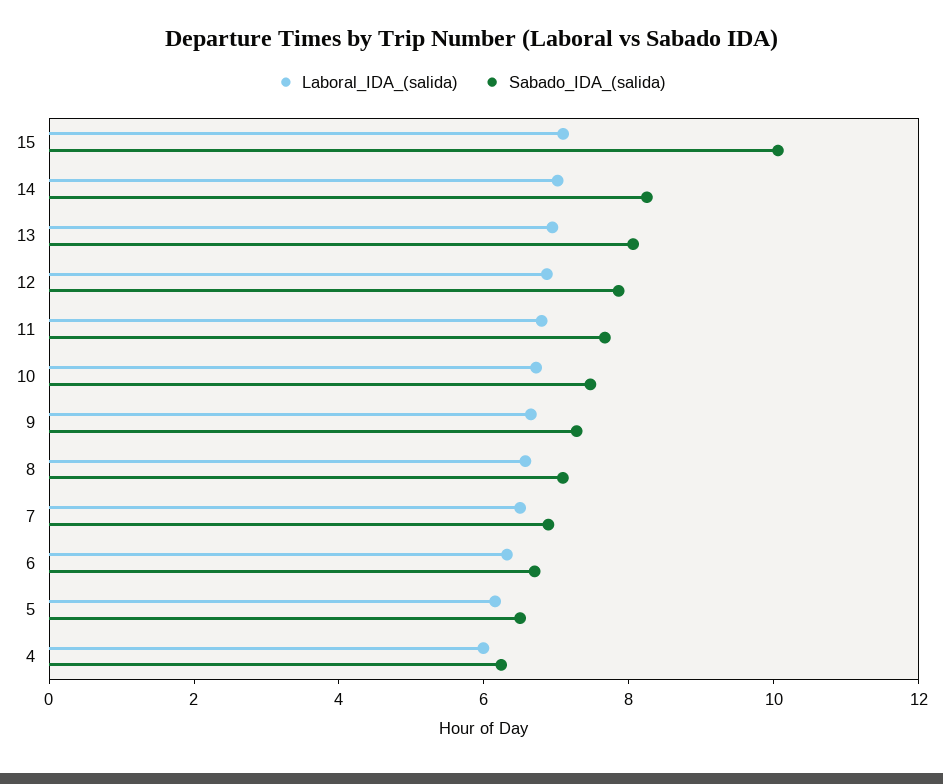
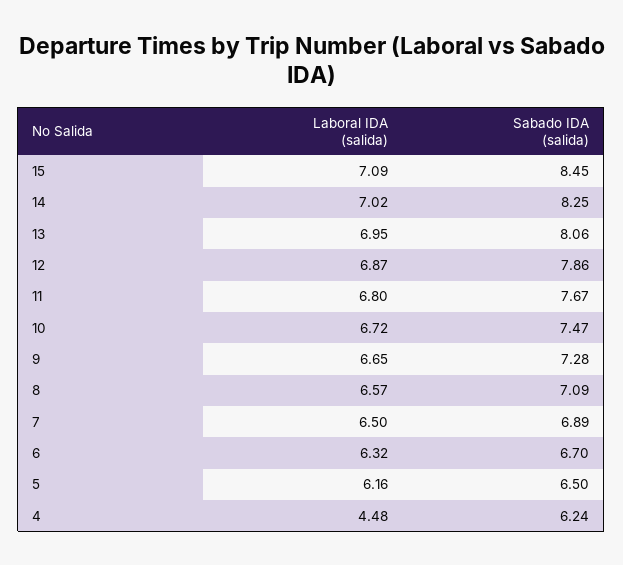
Sabado_IDA_(salida), 15: 10 -> 8.45
Laboral_IDA_(salida), 4: 6 -> 4.48

